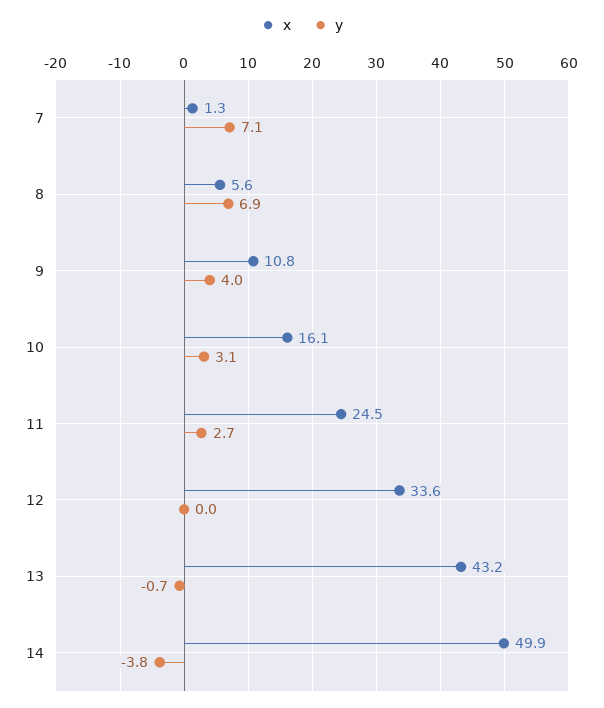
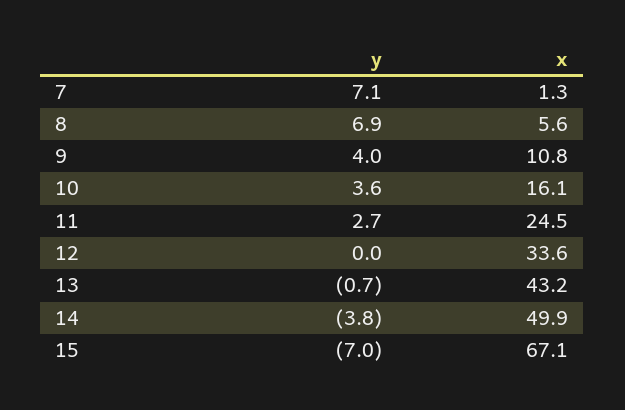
y, 10: 3.1 -> 3.6
y, 15: none -> -7
x, 15: none -> 67.1

